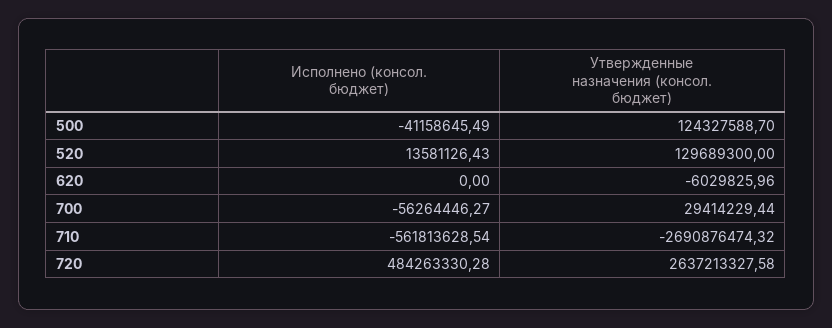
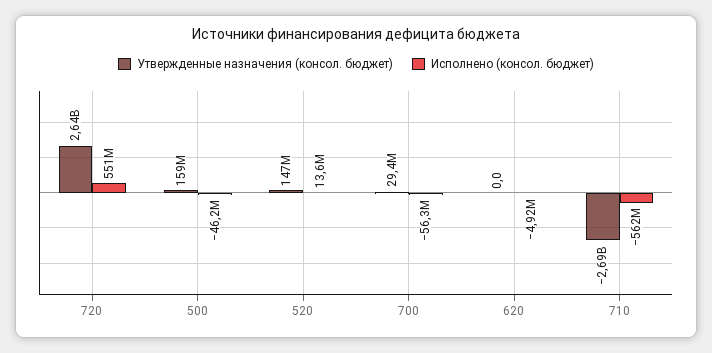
Исполнено (консол. бюджет), 500: -41158645.49 -> -46200000
Утвержденные назначения (консол. бюджет), 500: 124327588.7 -> 159000000
Утвержденные назначения (консол. бюджет), 520: 129689300 -> 147000000
Исполнено (консол. бюджет), 620: 0 -> -4920000
Утвержденные назначения (консол. бюджет), 620: -6029825.96 -> 0
Исполнено (консол. бюджет), 720: 484263330.28 -> 551000000

